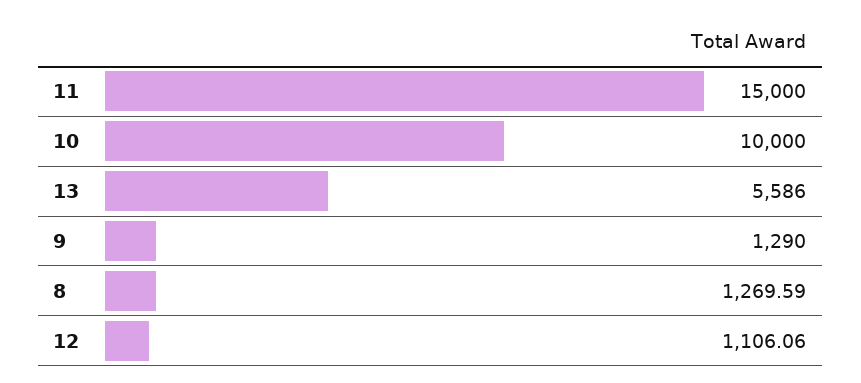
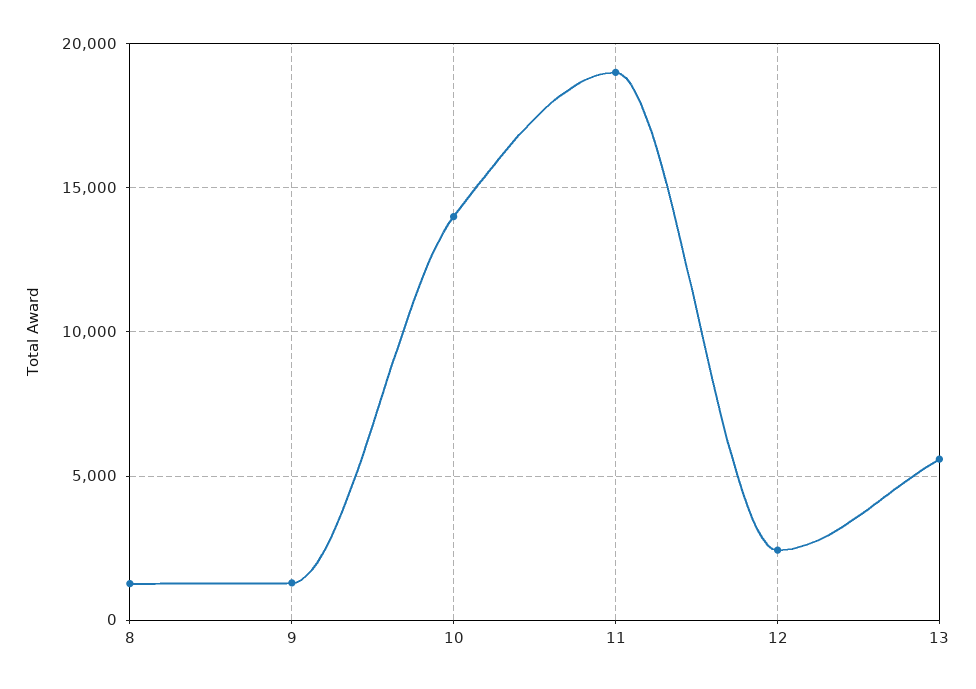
11: 15000 -> 19000
10: 10000 -> 14000
12: 1106.06 -> 2500

